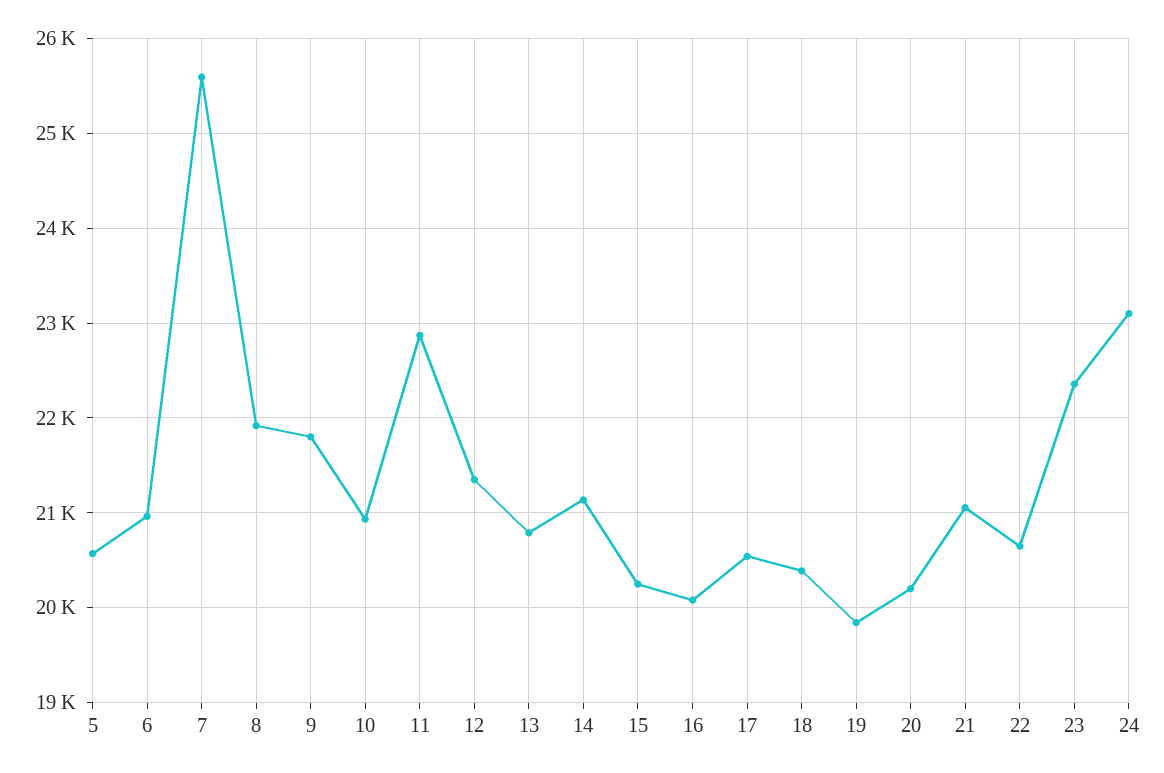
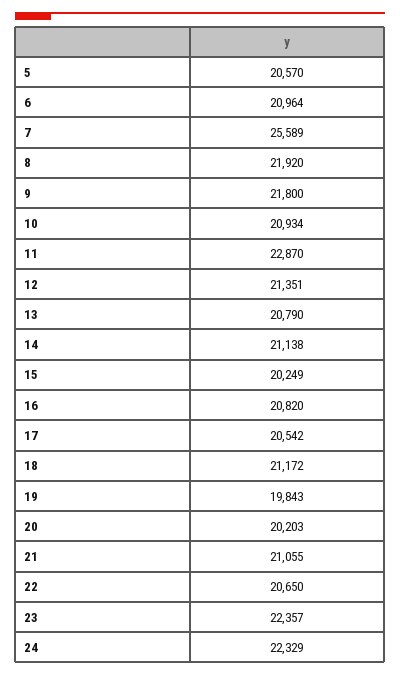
16: 20100 -> 20820
18: 20400 -> 21172
24: 23100 -> 22329

